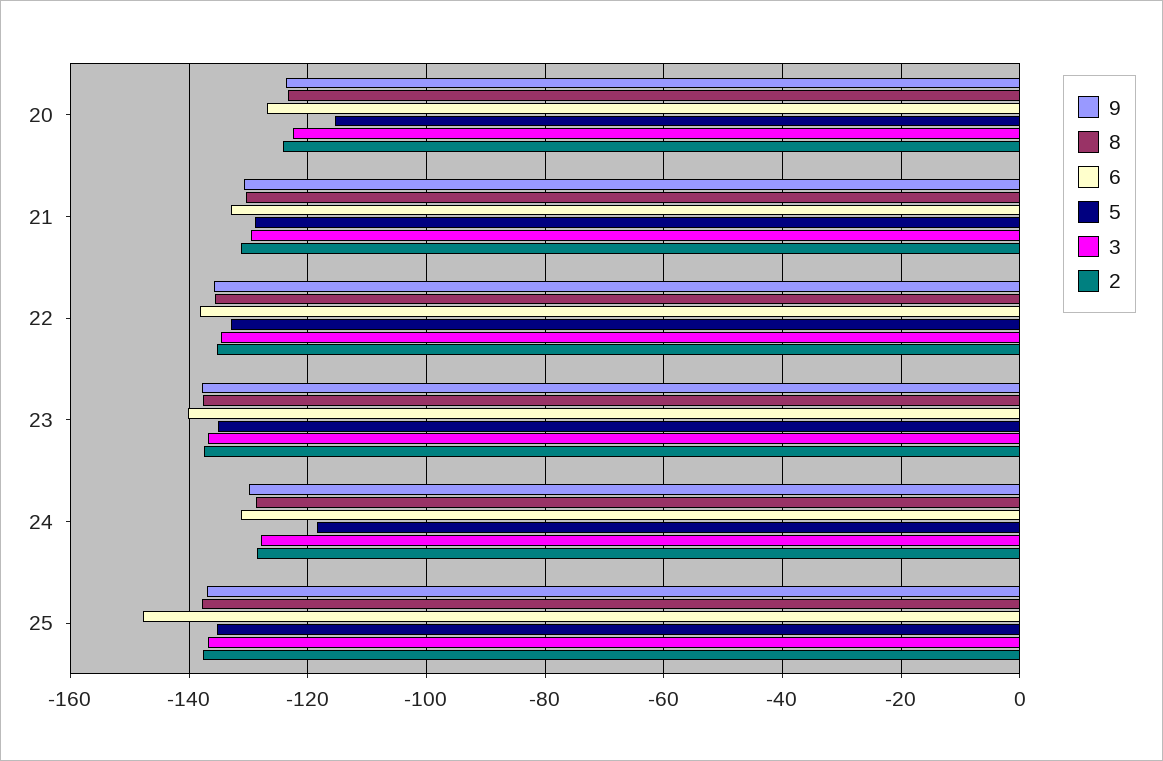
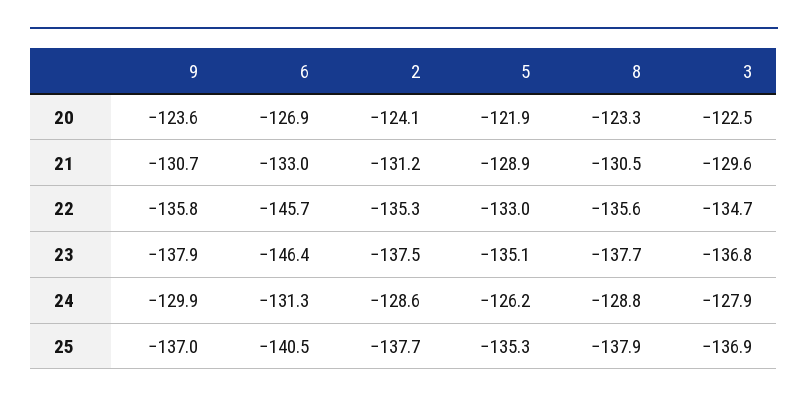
5, 20: -116 -> -121.9
6, 22: -138 -> -145.7
6, 23: -140 -> -146.4
5, 24: -118 -> -126.2
6, 25: -148 -> -140.5

